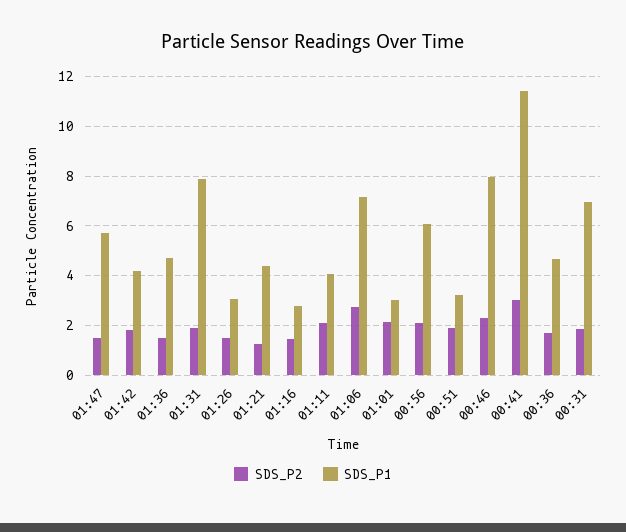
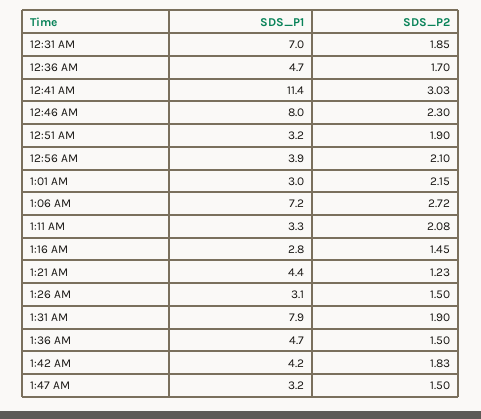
SDS_P1, 01:47: 5.75 -> 3.2
SDS_P1, 01:11: 4 -> 3.3
SDS_P1, 00:56: 6 -> 3.9

